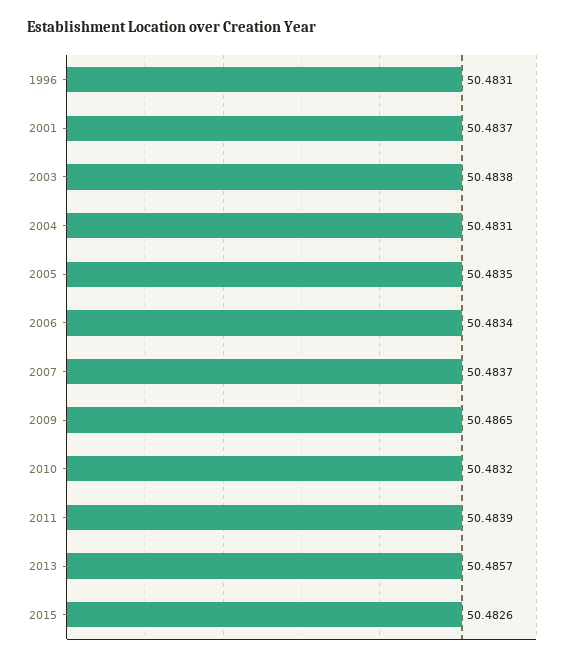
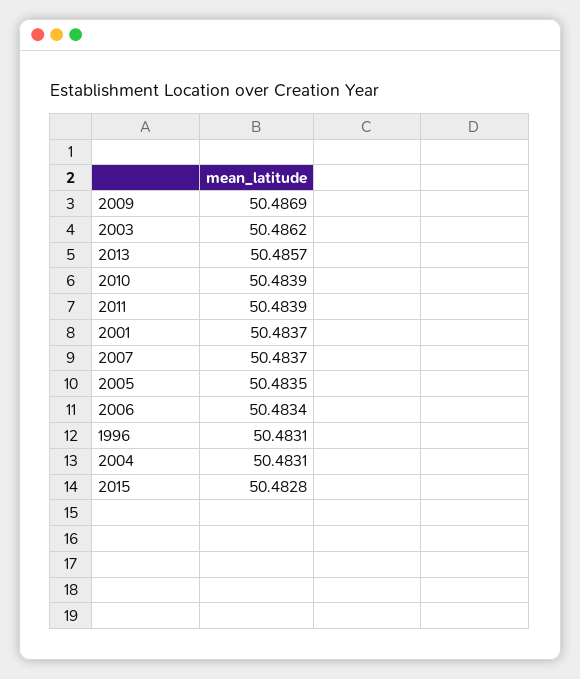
2003: 50.4838 -> 50.4862
2009: 50.4865 -> 50.4869
2010: 50.4832 -> 50.4839
2015: 50.4826 -> 50.4828

